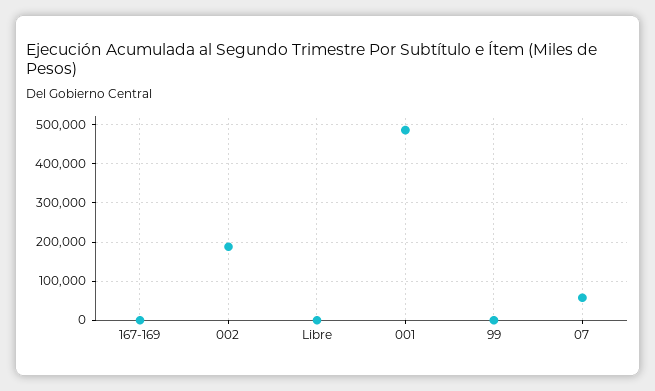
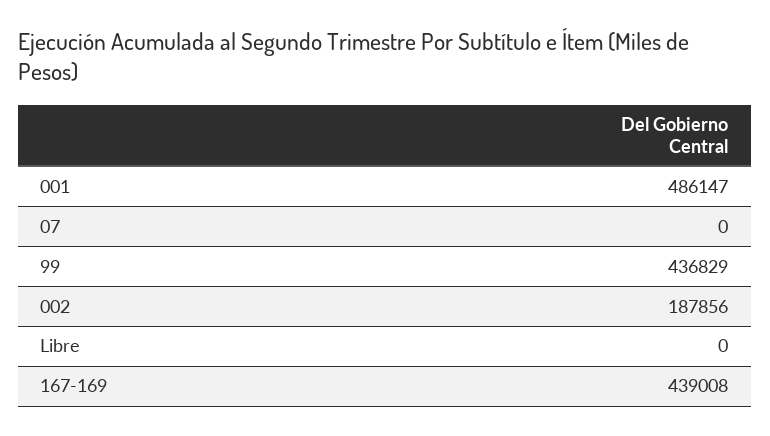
167-169: 0 -> 439008
99: 0 -> 436829
07: 60000 -> 0

